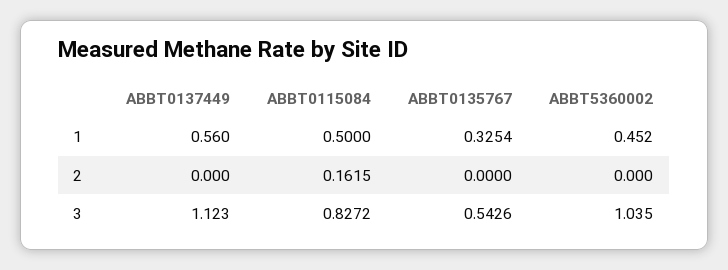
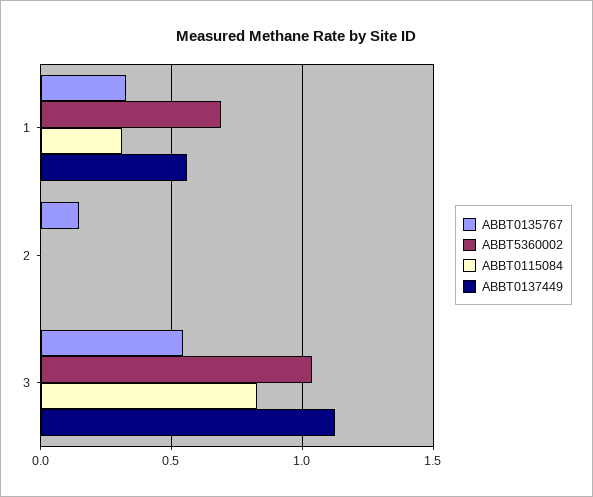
ABBT0115084, 1: 0.5 -> 0.3
ABBT5360002, 1: 0.452 -> 0.7
ABBT0115084, 2: 0.1615 -> 0
ABBT0135767, 2: 0 -> 0.15

